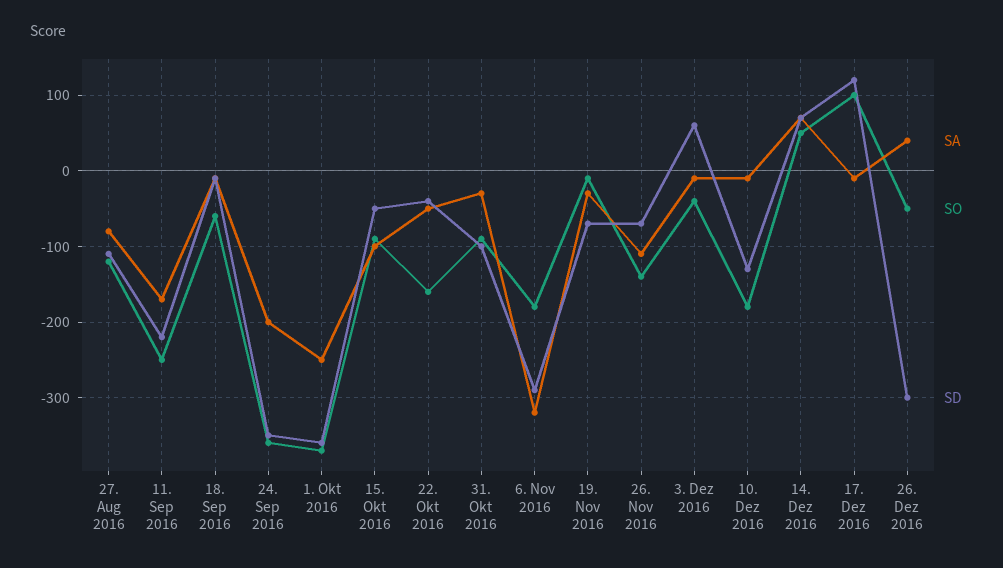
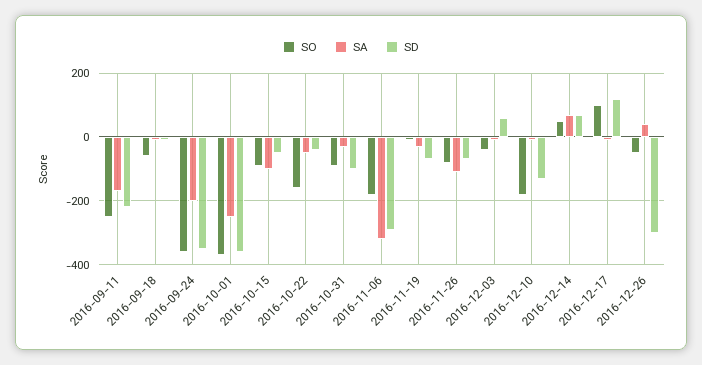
SA, 27. Aug 2016: -80 -> none
SO, 27. Aug 2016: -120 -> none
SD, 27. Aug 2016: -110 -> none
SO, 26. Nov 2016: -140 -> -80

